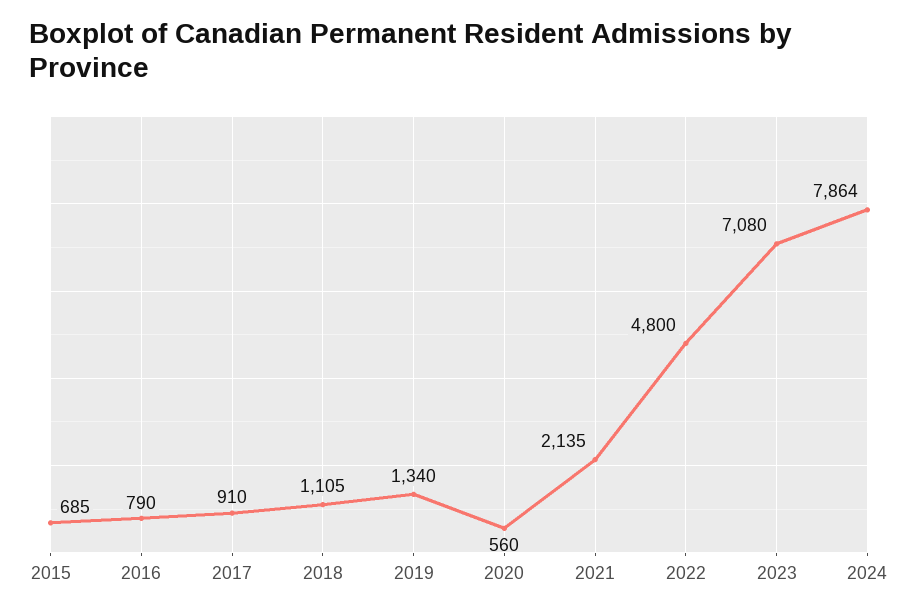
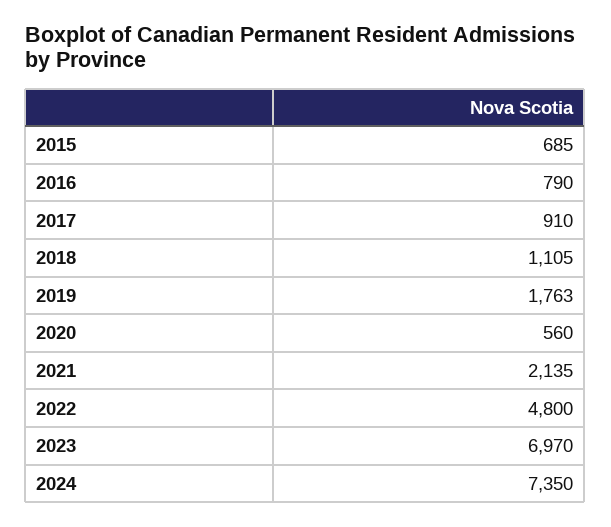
2019: 1340 -> 1763
2023: 7080 -> 6970
2024: 7864 -> 7350

